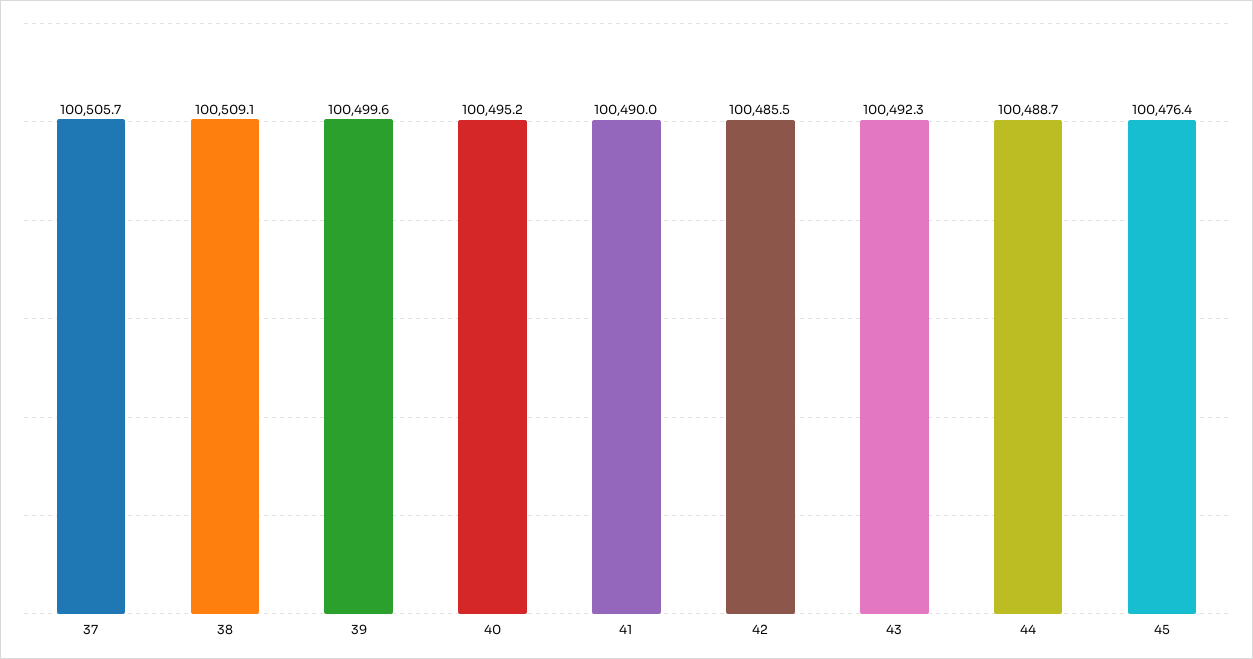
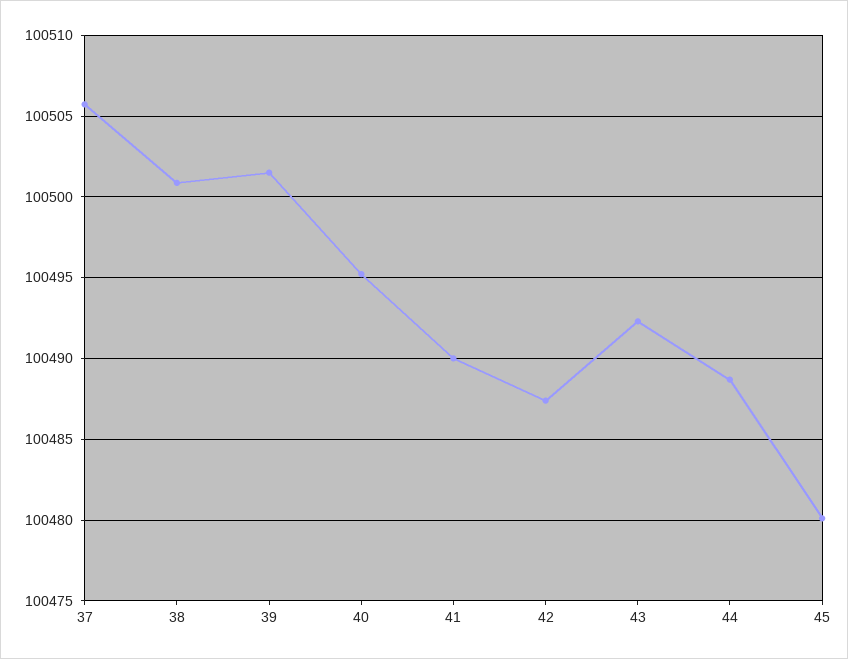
38: 100509.1 -> 100501
39: 100499.6 -> 100501.5
42: 100485.5 -> 100487.5
45: 100476.4 -> 100480

